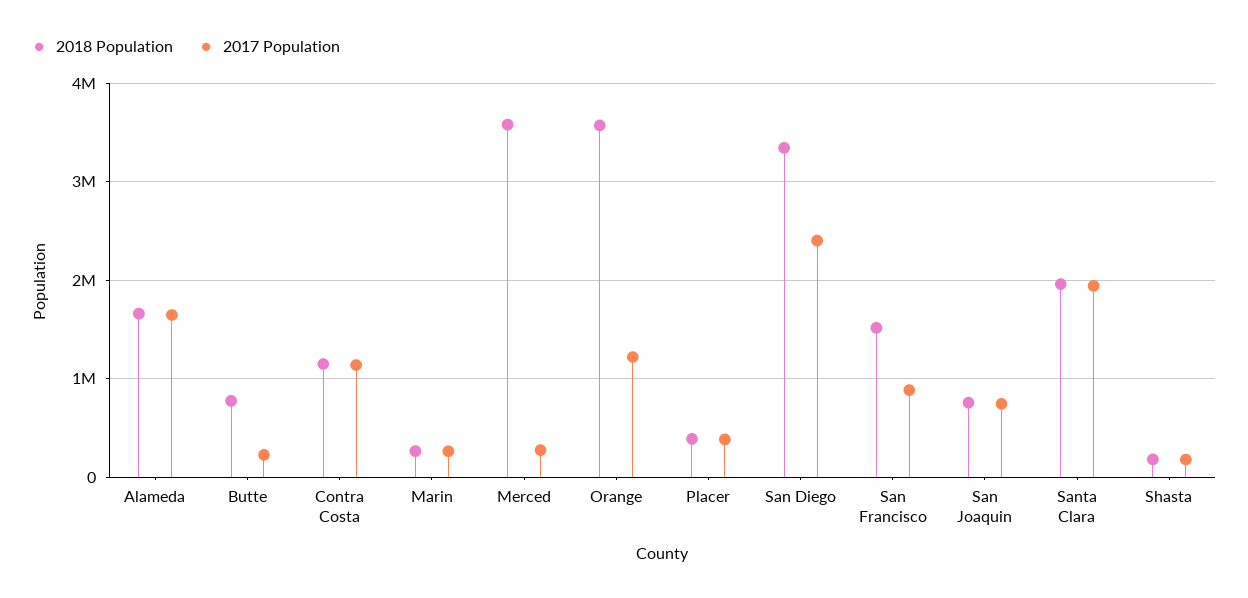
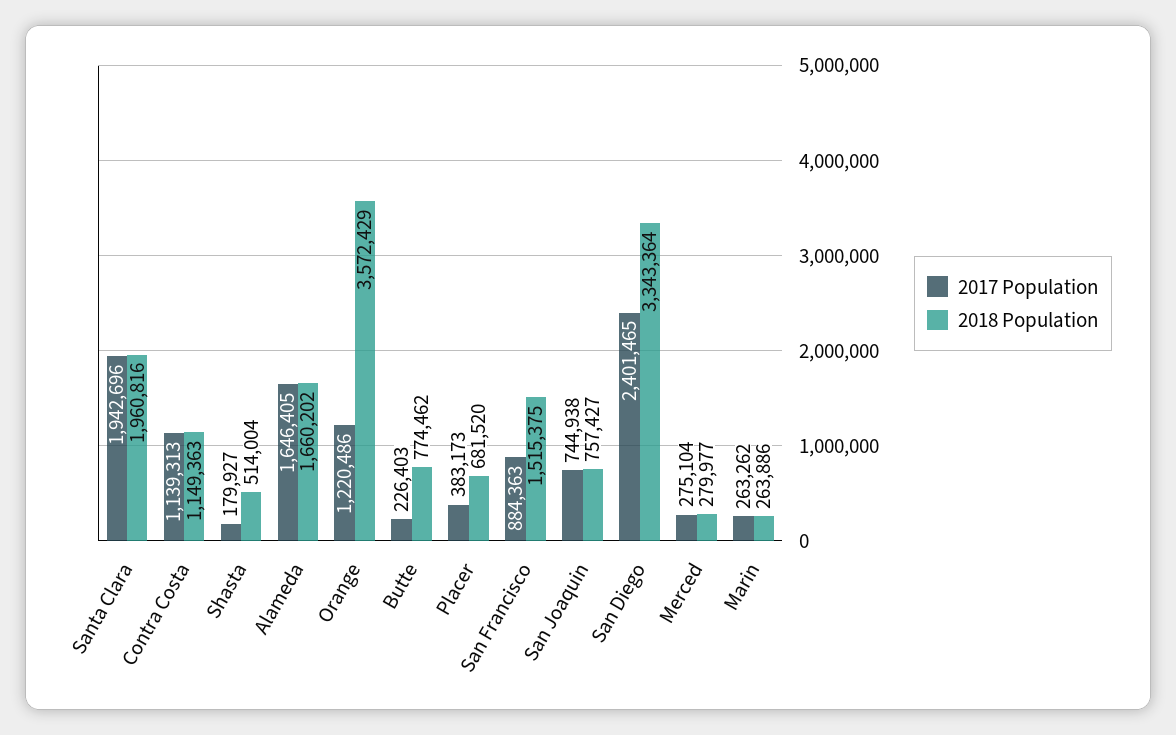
2018 Population, Merced: 3600000 -> 279977
2018 Population, Placer: 400000 -> 681520
2018 Population, Shasta: 200000 -> 514004

